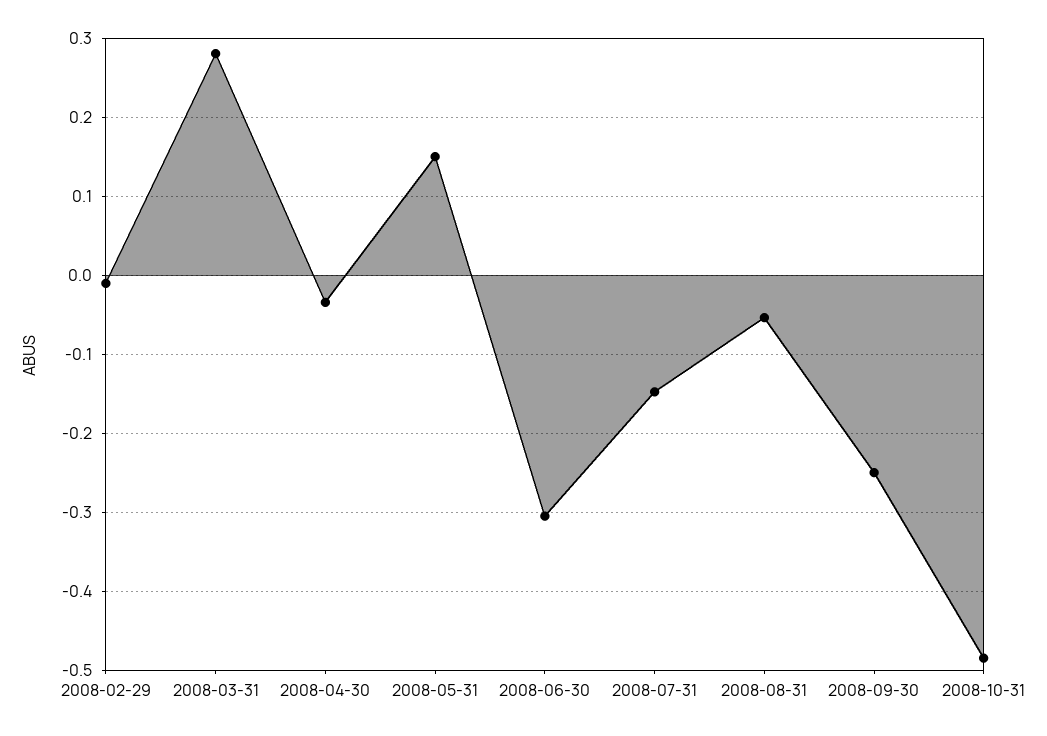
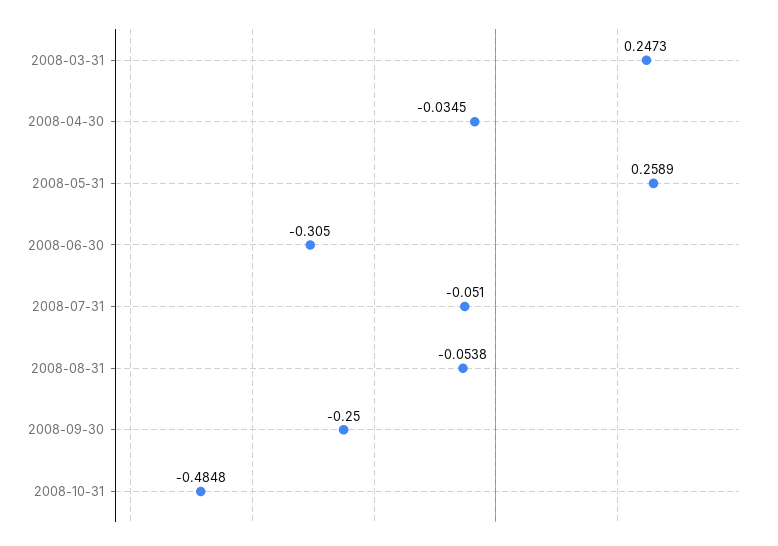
2008-02-29: -0.01 -> none
2008-03-31: 0.28 -> 0.2473
2008-05-31: 0.15 -> 0.2589
2008-07-31: -0.15 -> -0.051

